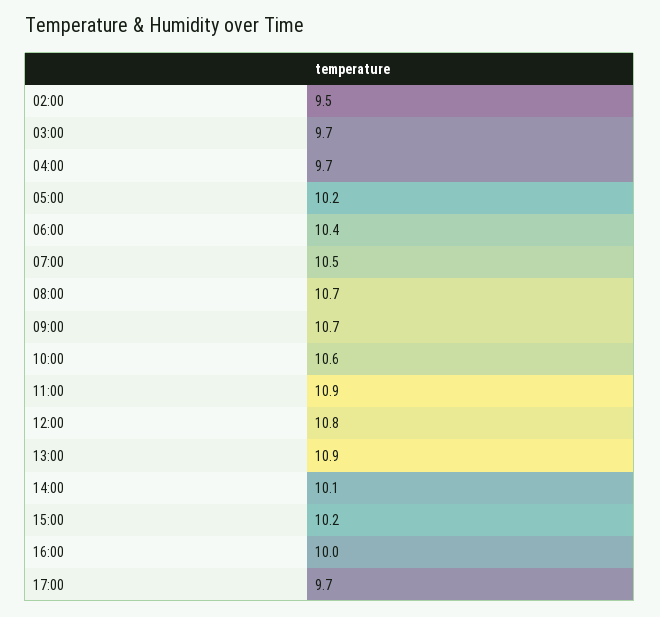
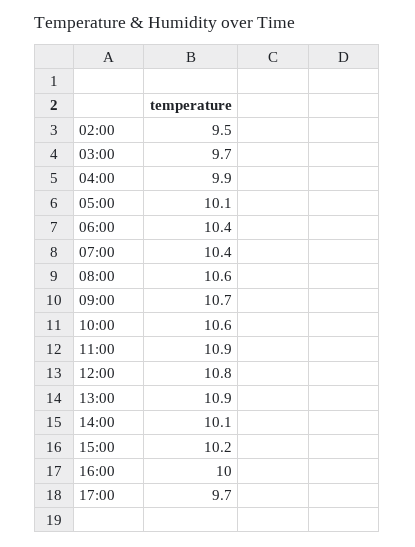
04:00: 9.7 -> 9.9
05:00: 10.2 -> 10.1
07:00: 10.5 -> 10.4
08:00: 10.7 -> 10.6

